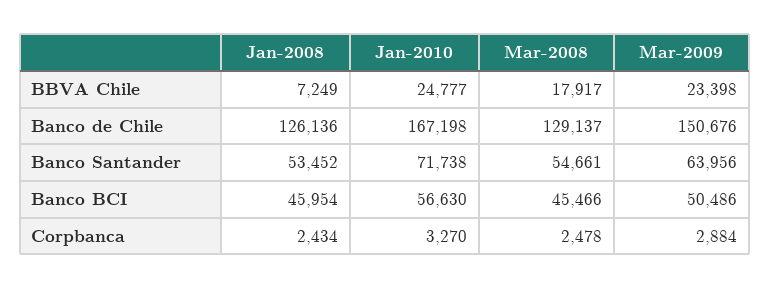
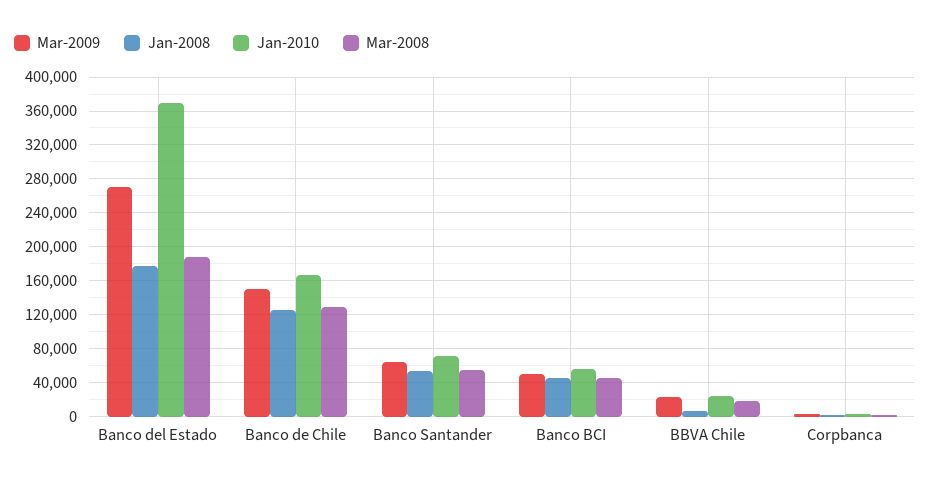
Mar-2009, Banco del Estado: none -> 270000
Jan-2008, Banco del Estado: none -> 180000
Jan-2010, Banco del Estado: none -> 370000
Mar-2008, Banco del Estado: none -> 190000

